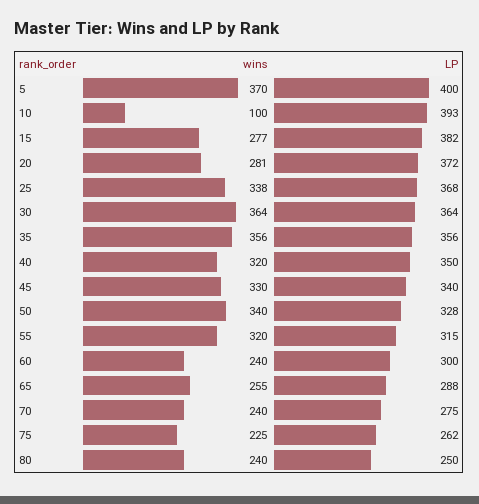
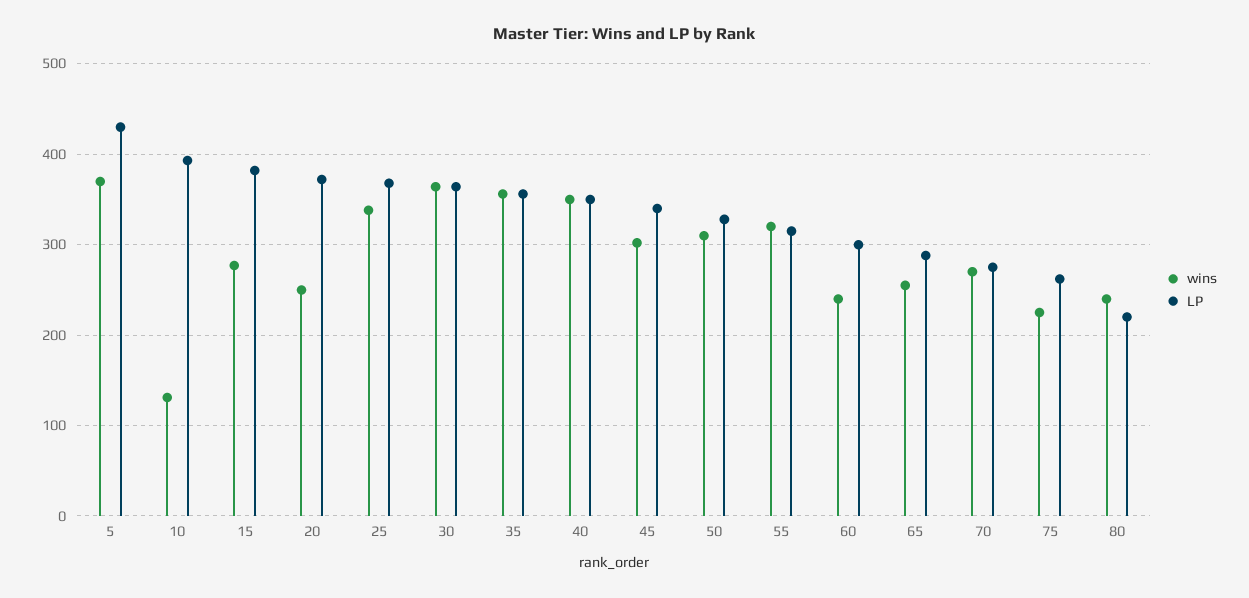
LP, 5: 400 -> 430
wins, 10: 100 -> 130
wins, 20: 281 -> 250
wins, 40: 320 -> 350
wins, 45: 330 -> 300
wins, 50: 340 -> 310
wins, 70: 240 -> 270
LP, 80: 250 -> 220

